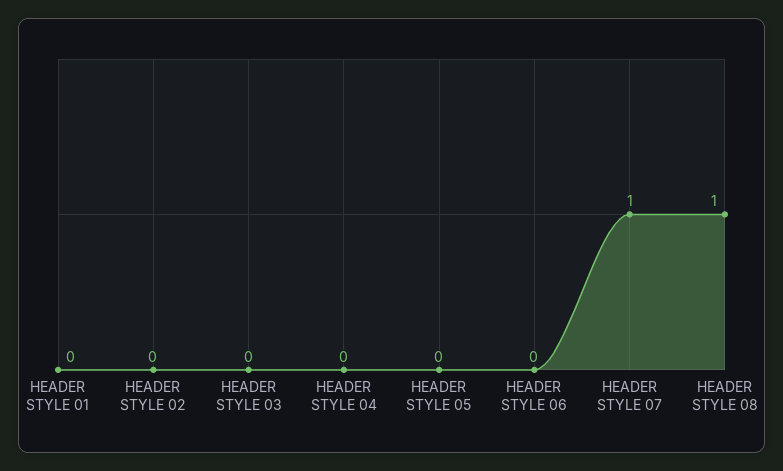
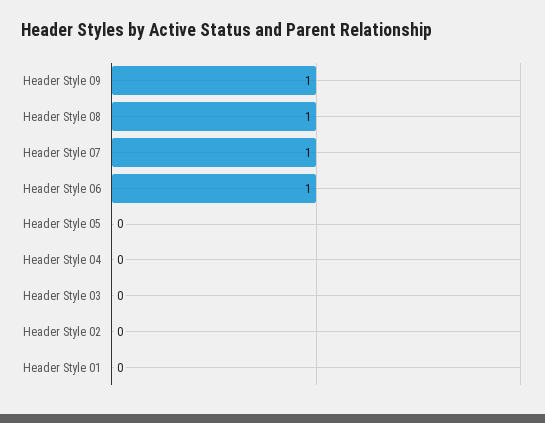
HEADER STYLE 06: 0 -> 1
Header Style 09: none -> 1

